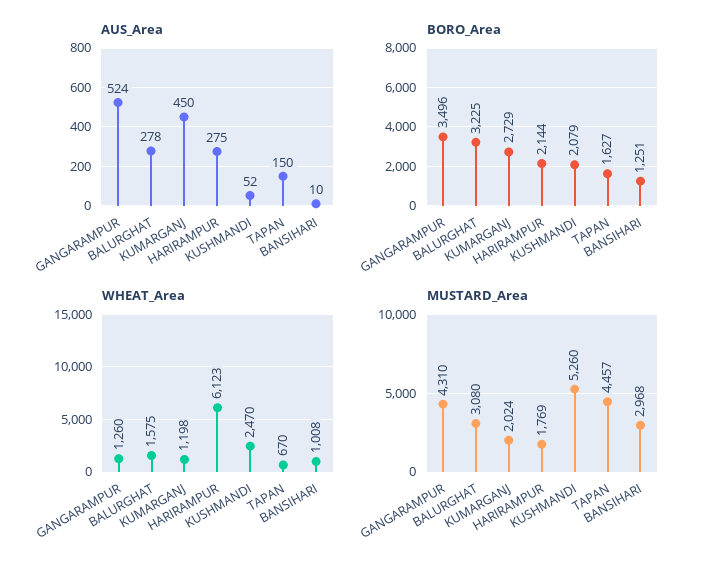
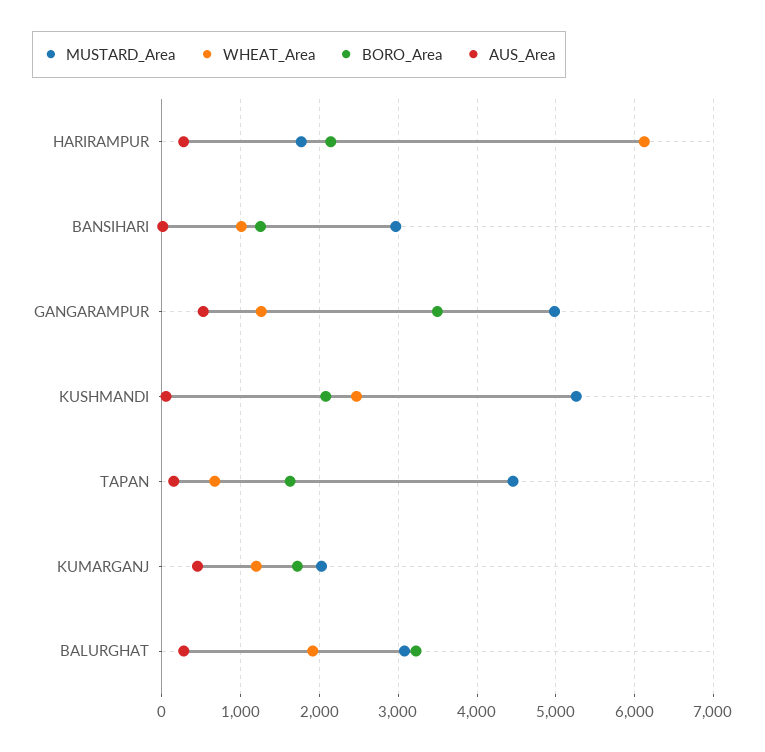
BORO_Area, KUMARGANJ: 2729 -> 1700
WHEAT_Area, BALURGHAT: 1575 -> 1900
MUSTARD_Area, GANGARAMPUR: 4310 -> 5000

